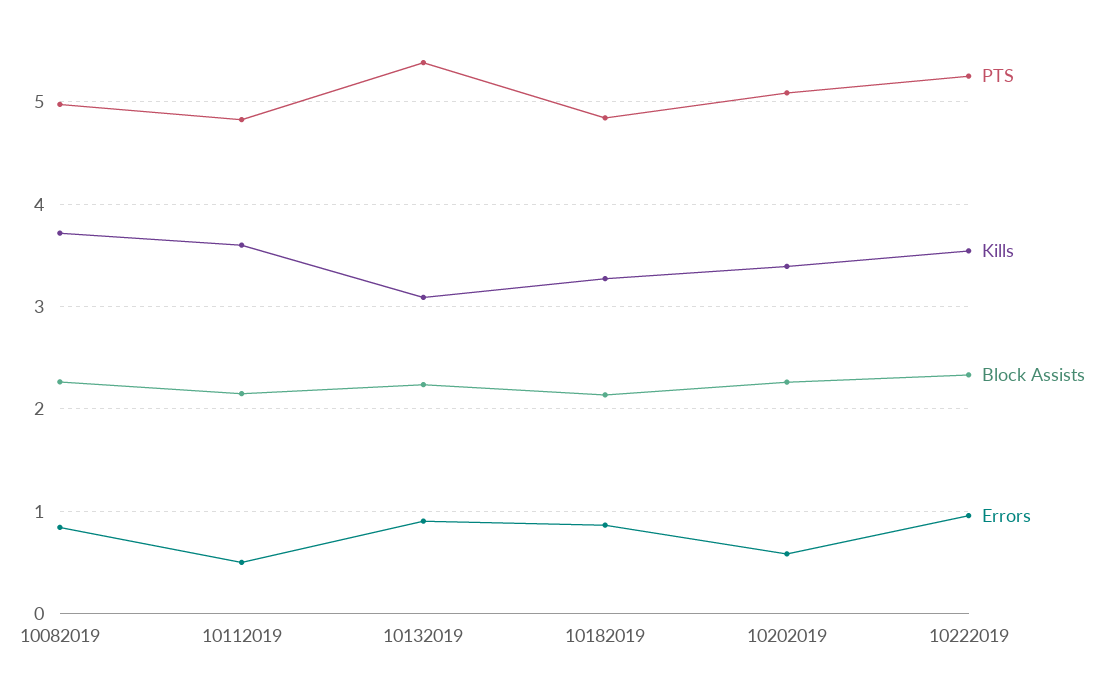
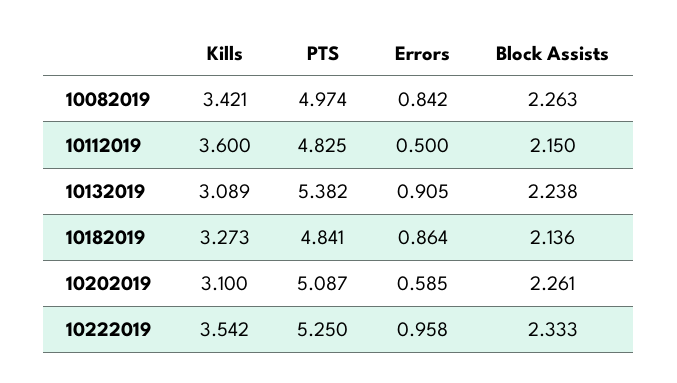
Kills, 10082019: 3.7 -> 3.421
Kills, 10202019: 3.4 -> 3.1

